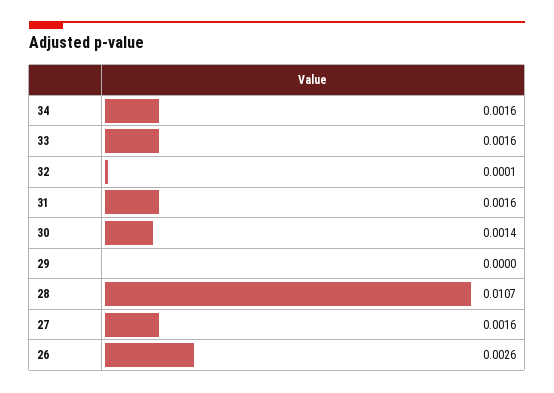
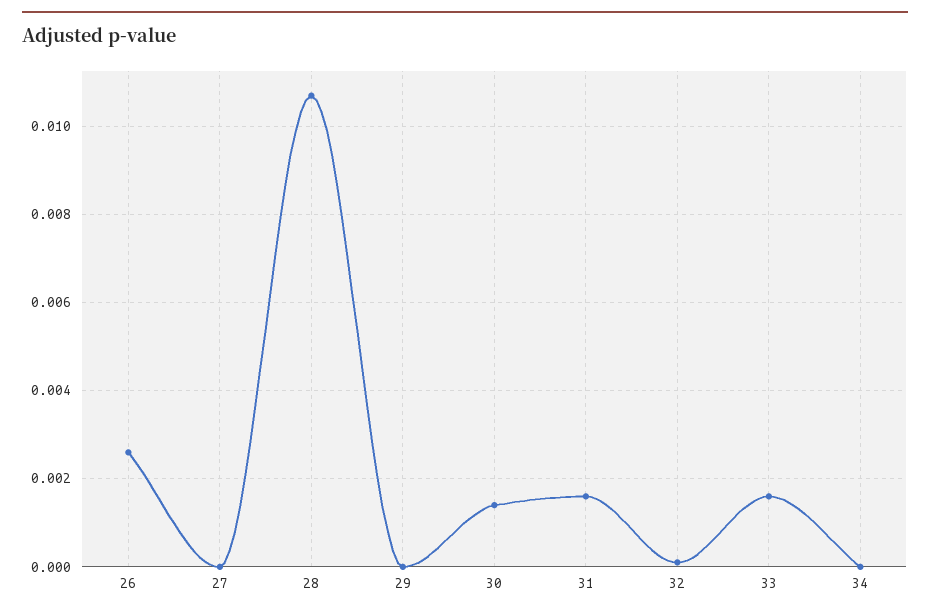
34: 0.0016 -> 0
27: 0.0016 -> 0

